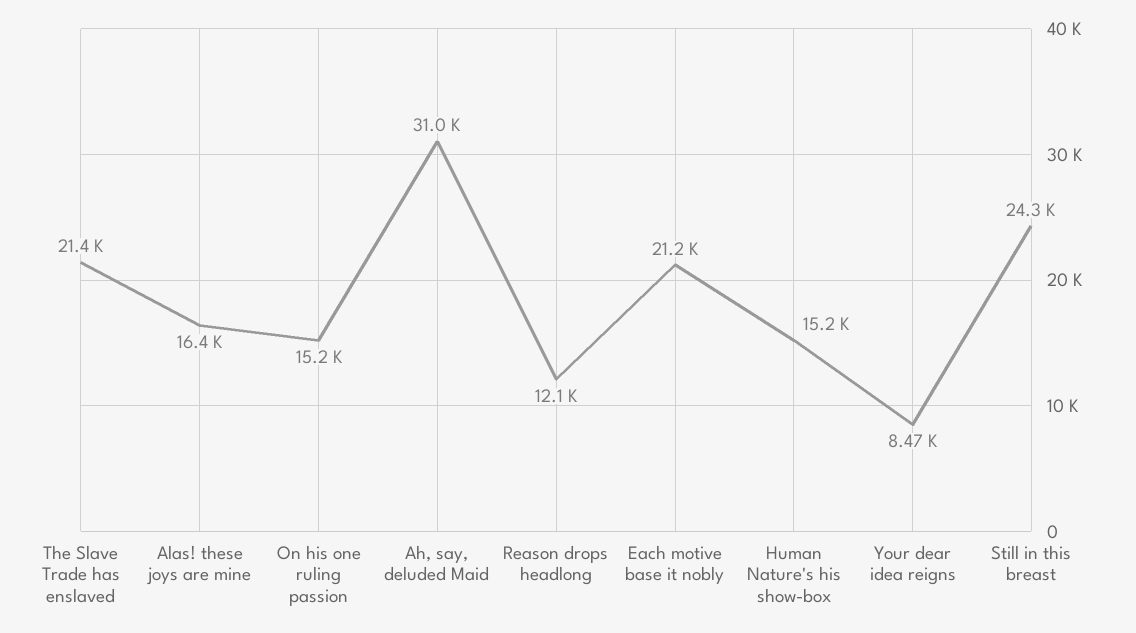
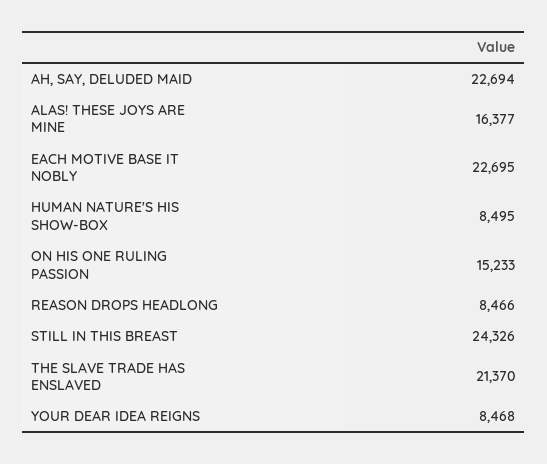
Ah, say, deluded Maid: 31000 -> 22694
Reason drops headlong: 12100 -> 8466
Each motive base it nobly: 21200 -> 22695
Human Nature's his show-box: 15200 -> 8495

